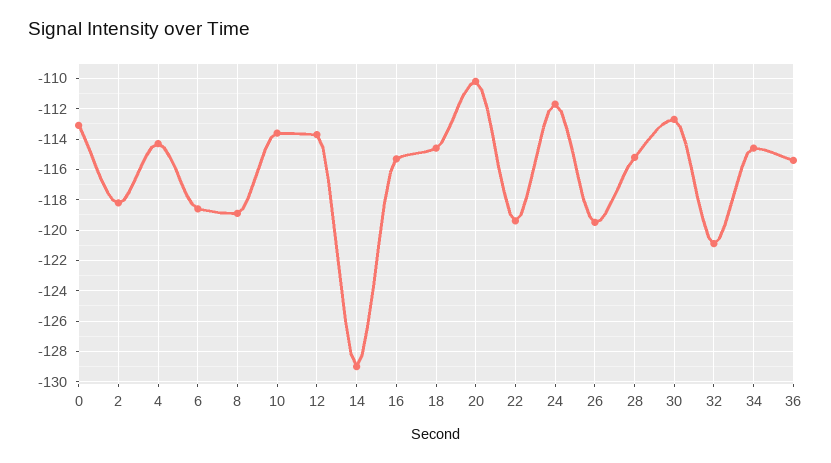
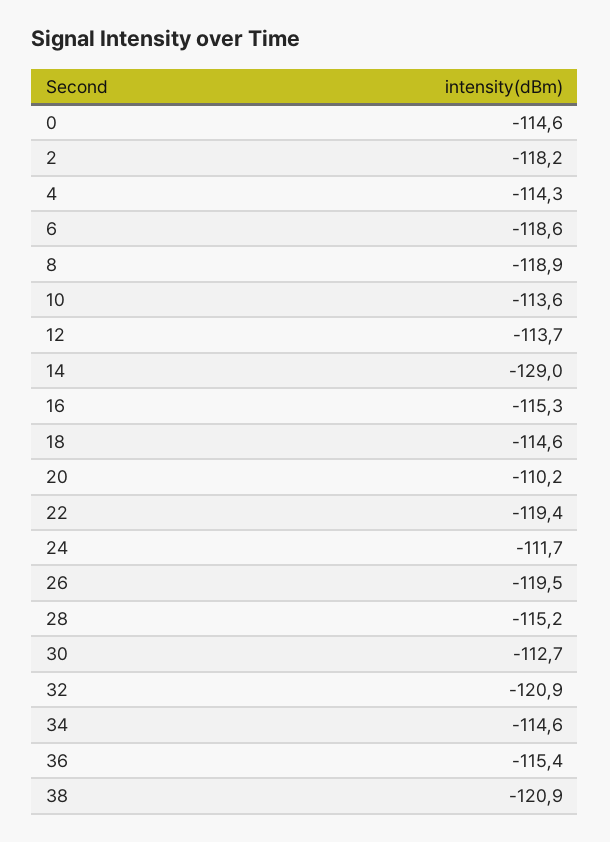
0: -113 -> -114.6
38: none -> -120.9

